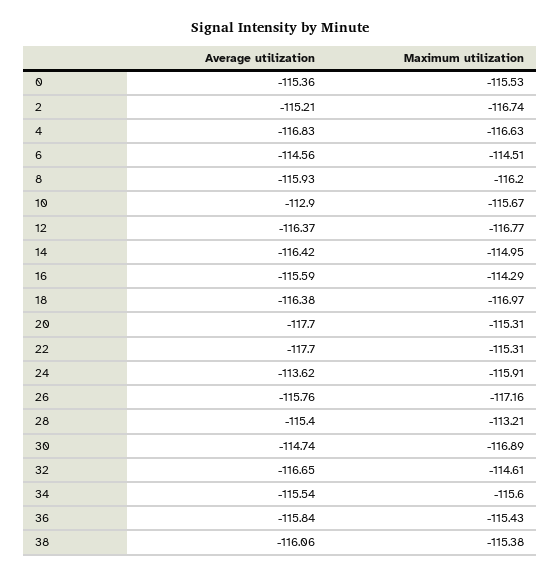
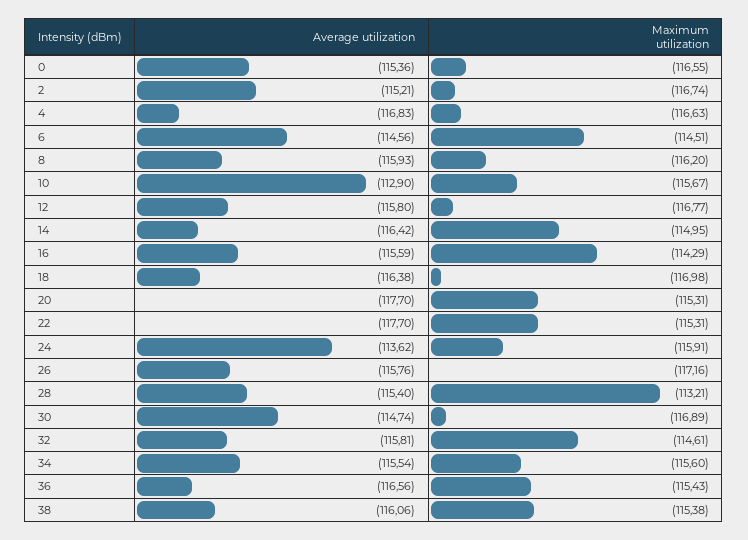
Maximum utilization, 0: -115.53 -> -116.55
Average utilization, 12: -116.37 -> -115.8
Maximum utilization, 18: -116.97 -> -116.98
Average utilization, 32: -116.65 -> -115.81
Average utilization, 36: -115.84 -> -116.56

